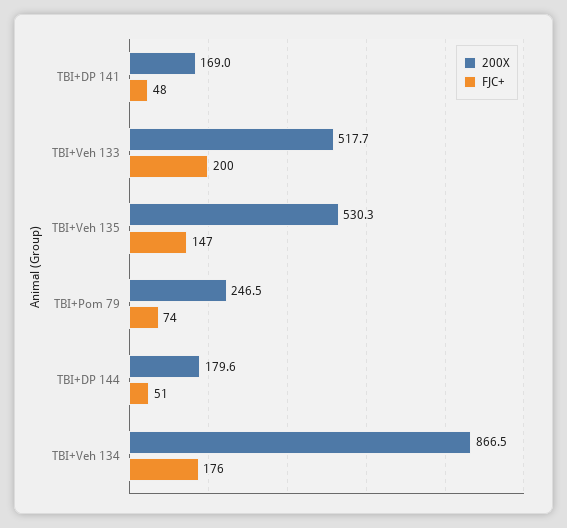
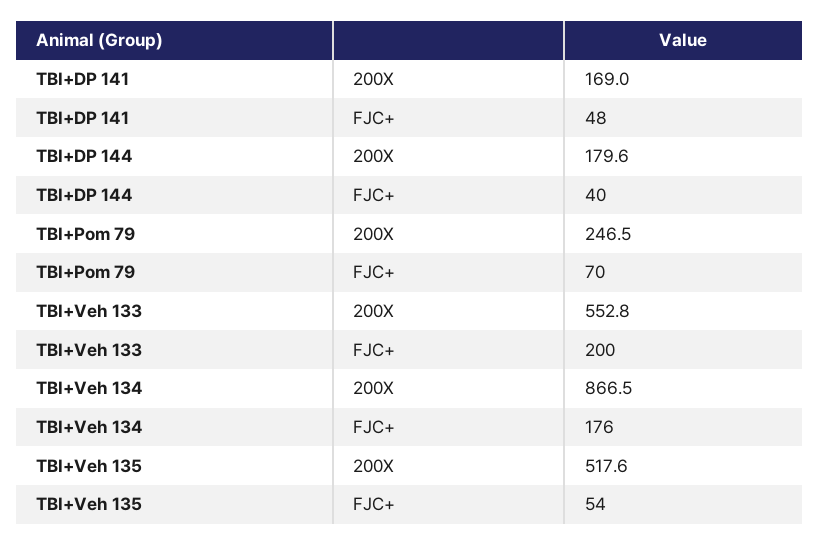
200X, TBI+Veh 133: 517.7 -> 552.8
200X, TBI+Veh 135: 530.3 -> 517.6
FJC+, TBI+Veh 135: 147 -> 54
FJC+, TBI+Pom 79: 74 -> 70
FJC+, TBI+DP 144: 51 -> 40

